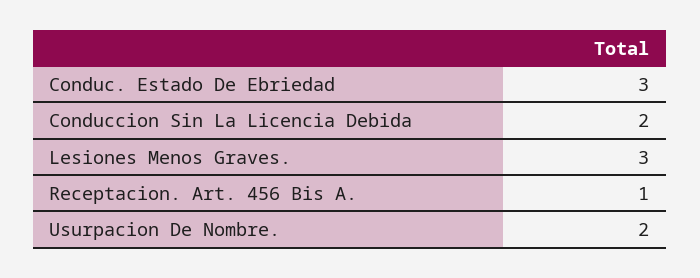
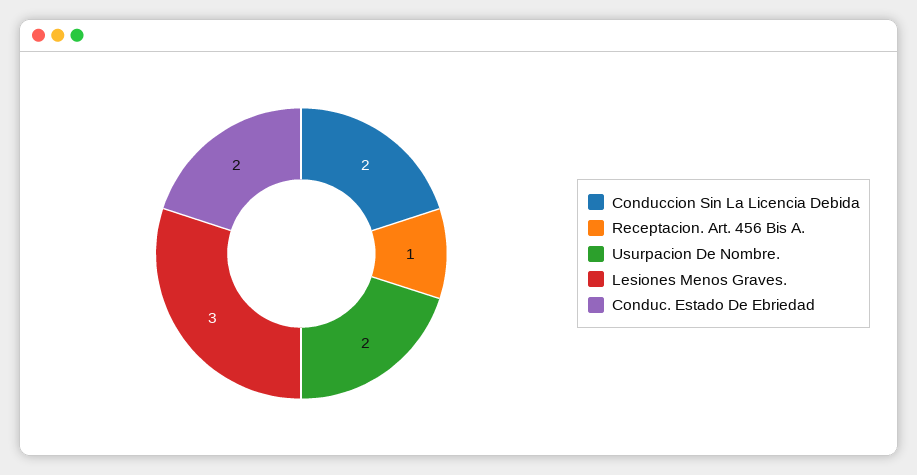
Conduc. Estado De Ebriedad: 3 -> 2

